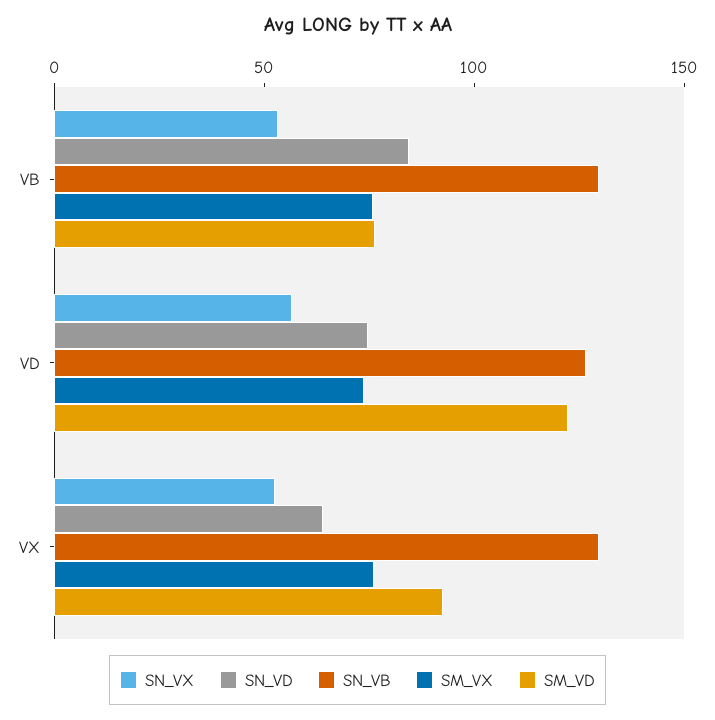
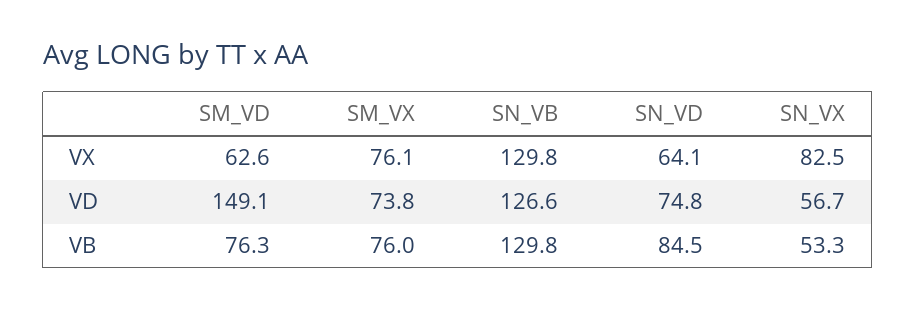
SM_VD, VD: 120 -> 149.1
SN_VX, VX: 50 -> 82.5
SM_VD, VX: 90 -> 62.6

